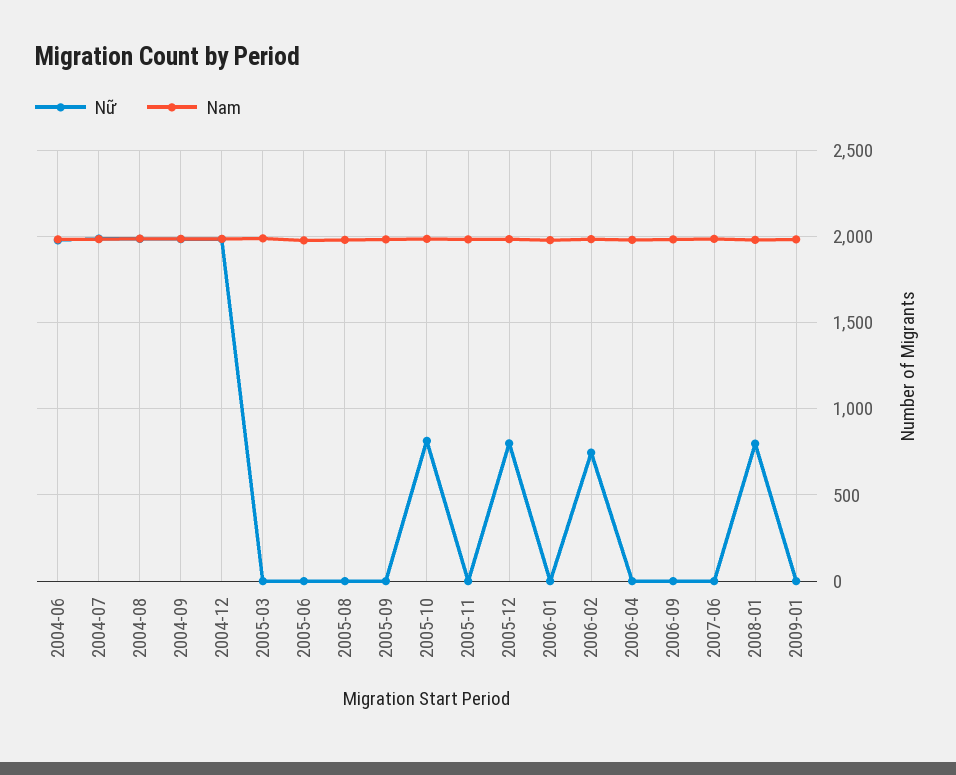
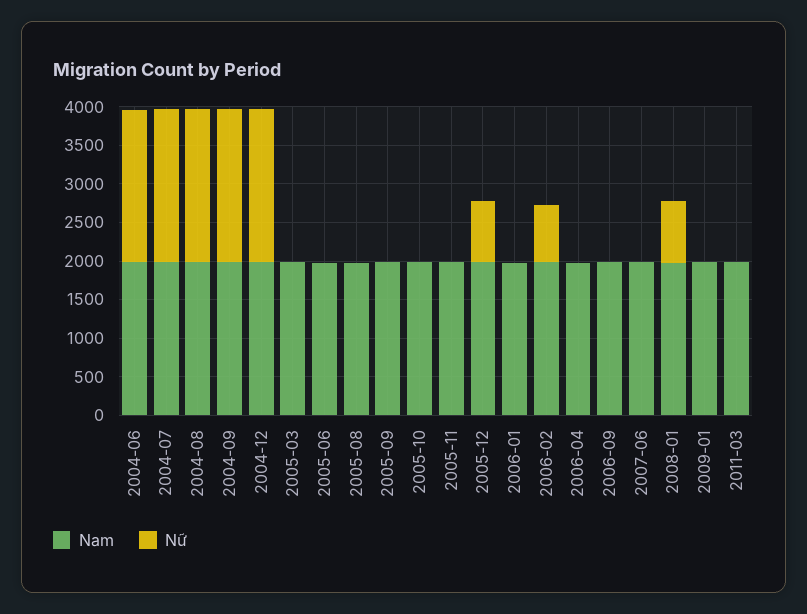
Nữ, 2005-10: 800 -> 0
Nam, 2011-03: none -> 2000
Nữ, 2011-03: none -> 0

